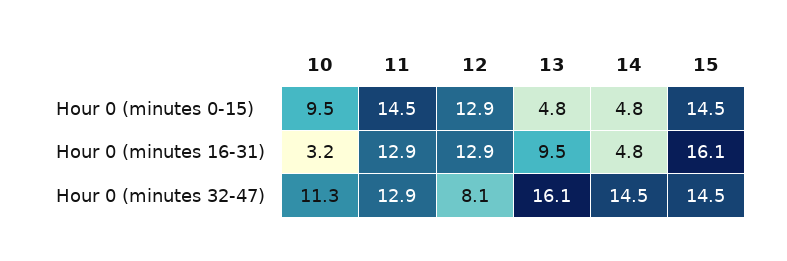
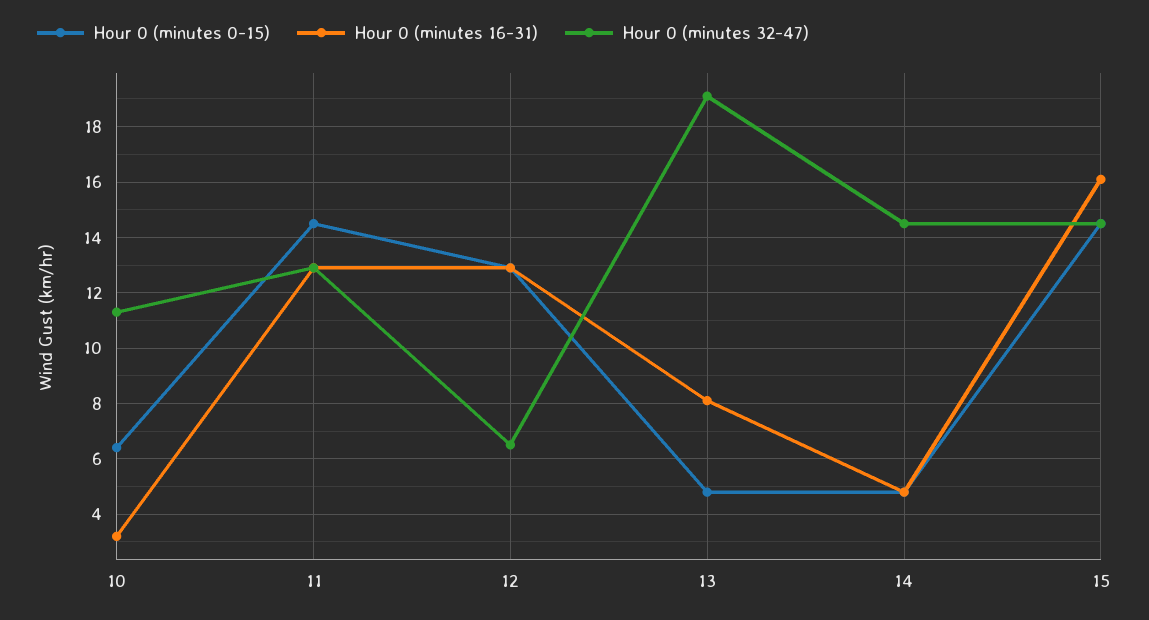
Hour 0 (minutes 0-15), 10: 9.5 -> 6.5
Hour 0 (minutes 16-31), 13: 9.5 -> 8
Hour 0 (minutes 32-47), 12: 8.1 -> 6.5
Hour 0 (minutes 32-47), 13: 16.1 -> 19

